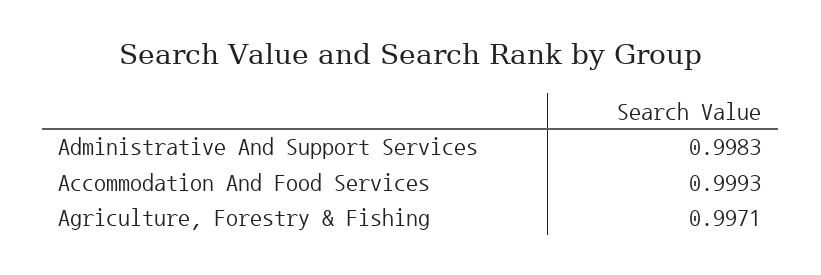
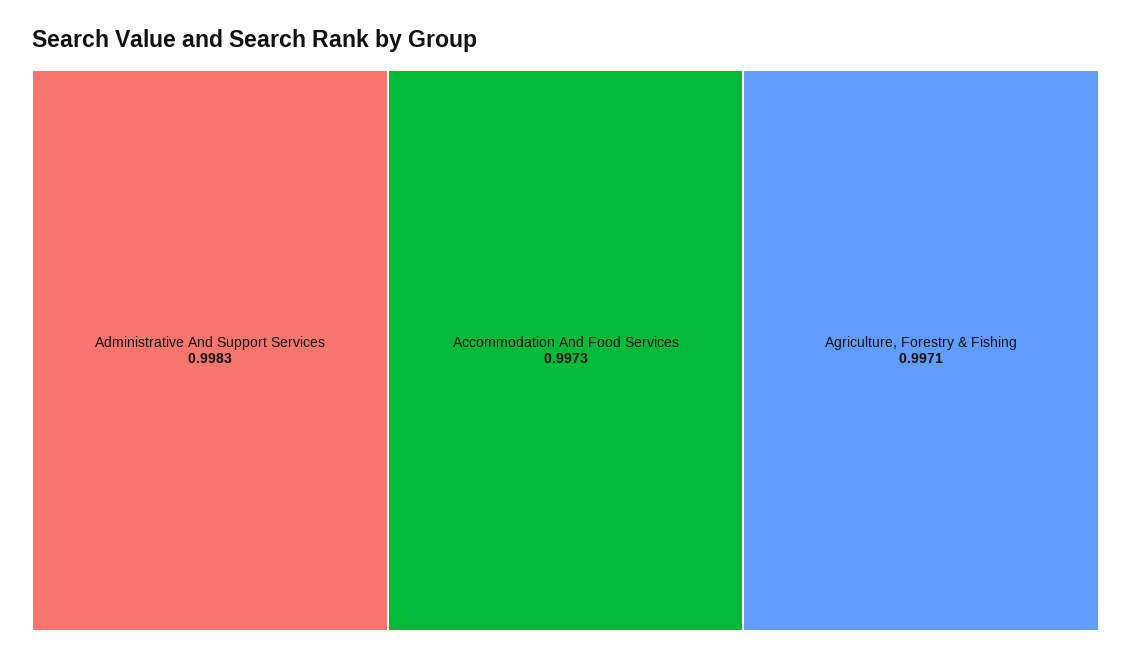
Accommodation And Food Services: 0.9993 -> 0.9973

